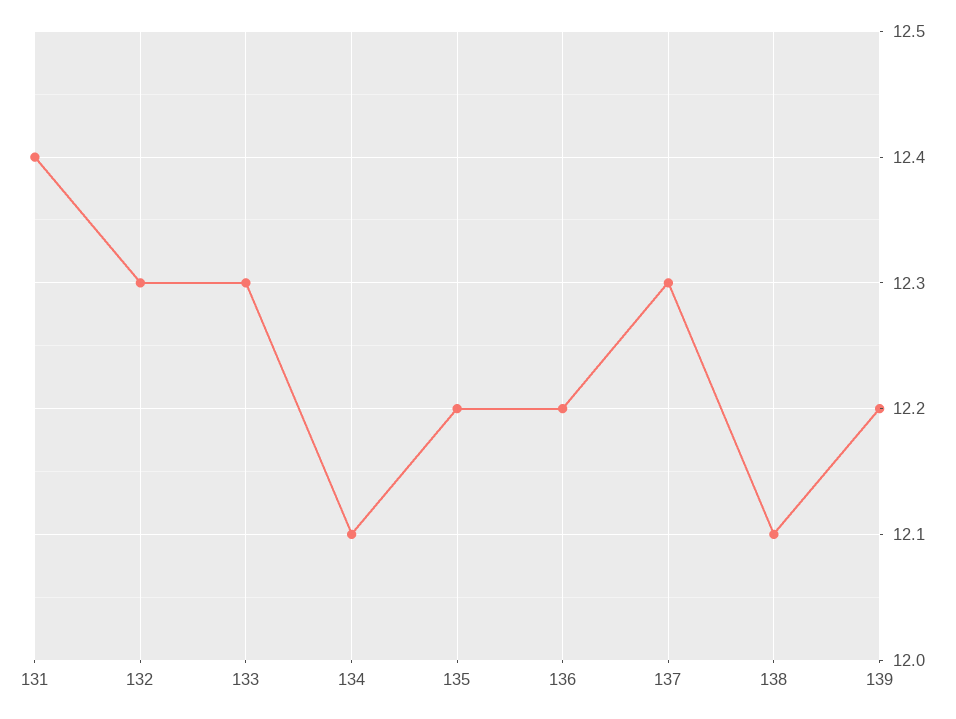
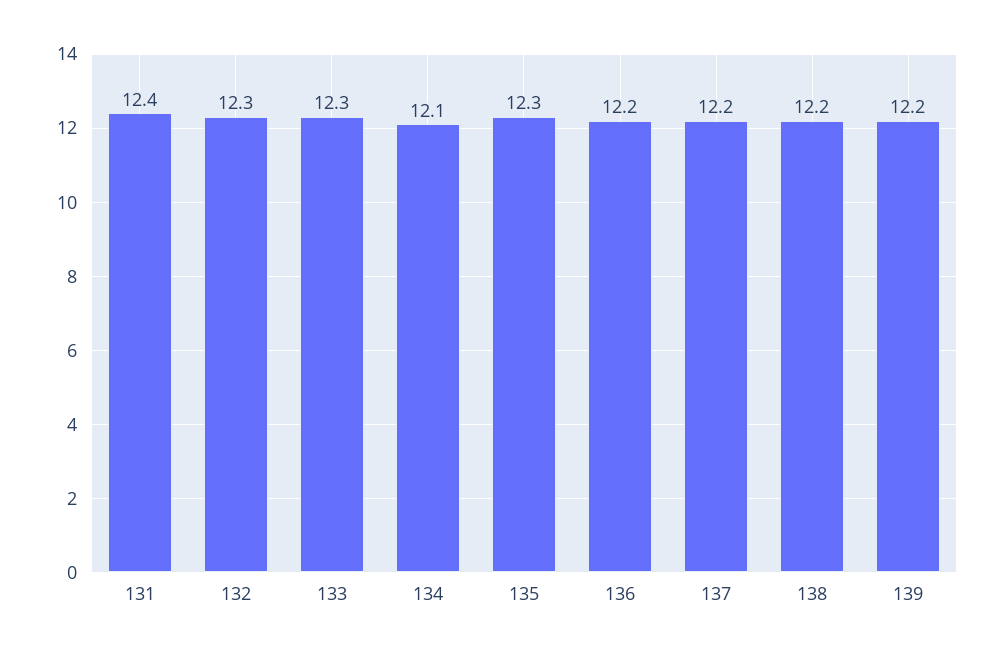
135: 12.2 -> 12.3
137: 12.3 -> 12.2
138: 12.1 -> 12.2

